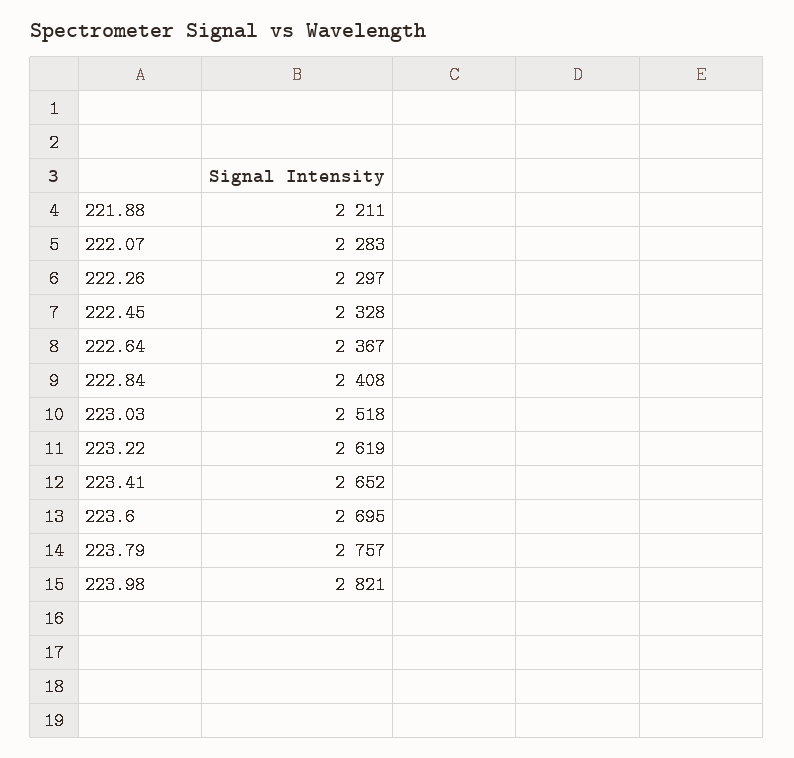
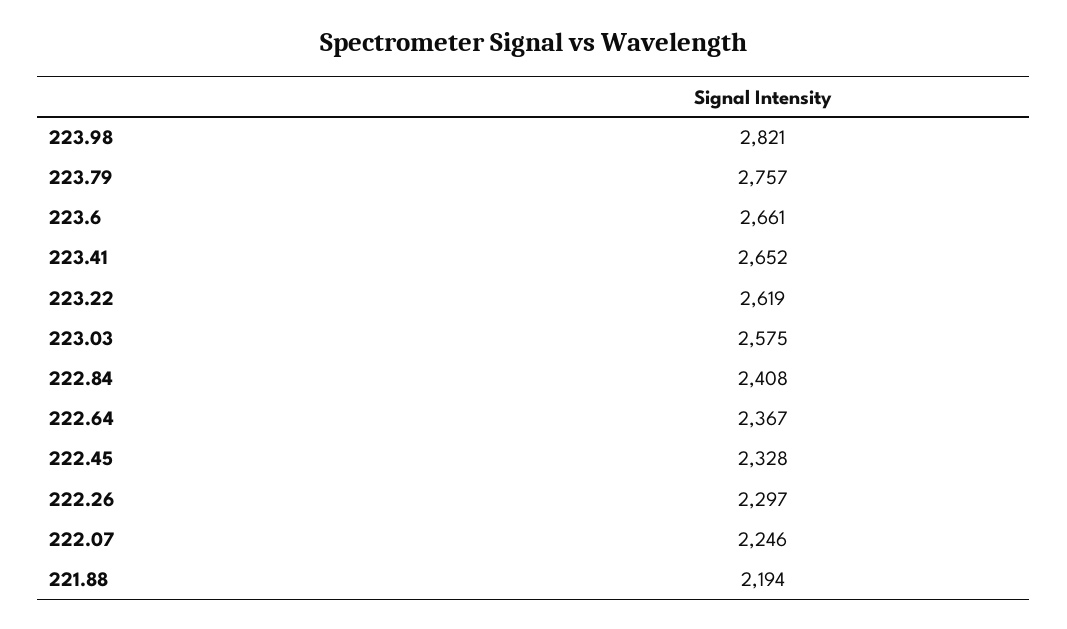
221.88: 2211 -> 2194
222.07: 2283 -> 2246
223.03: 2518 -> 2575
223.6: 2695 -> 2661

